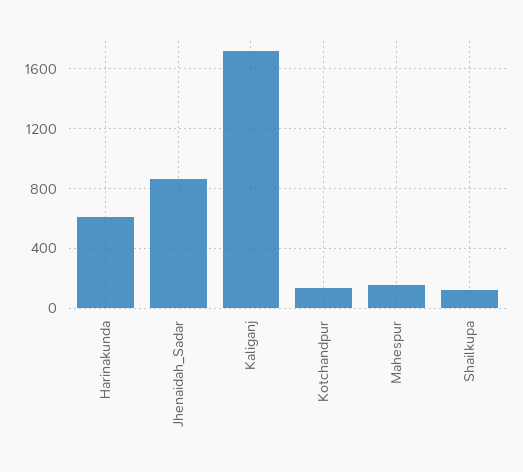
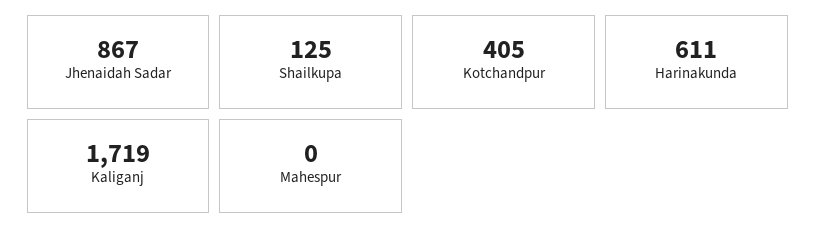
Kotchandpur: 150 -> 405
Mahespur: 150 -> 0

